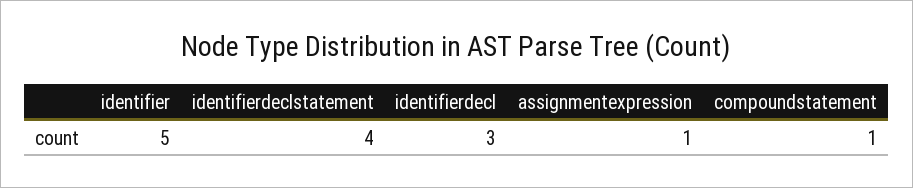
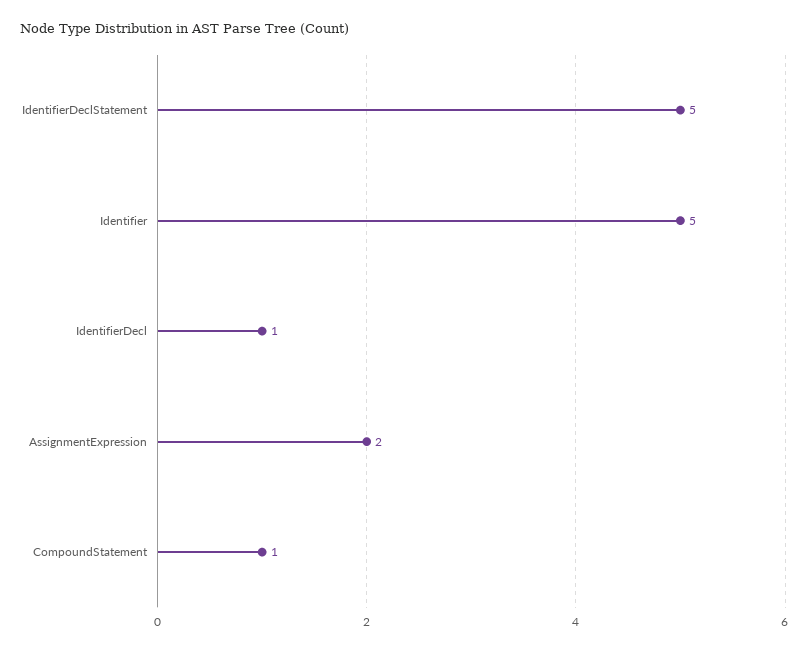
identifierdeclstatement: 4 -> 5
identifierdecl: 3 -> 1
assignmentexpression: 1 -> 2

